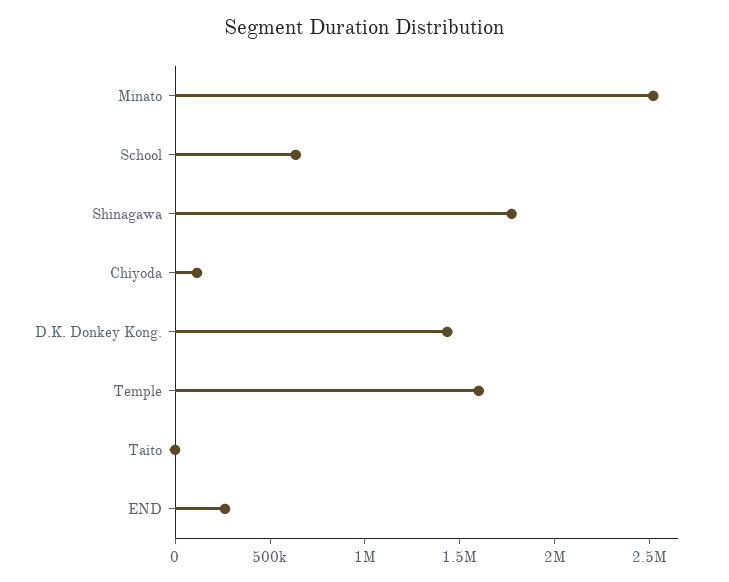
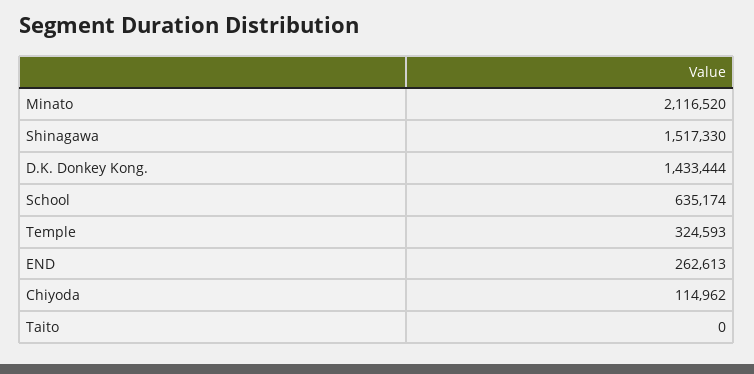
Minato: 2500000 -> 2116520
Shinagawa: 1800000 -> 1517330
Temple: 1600000 -> 324593

